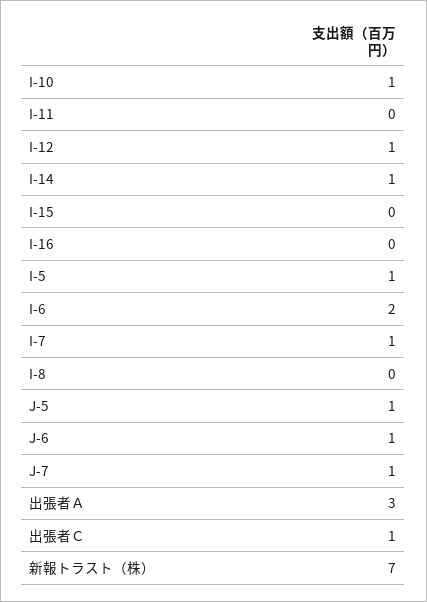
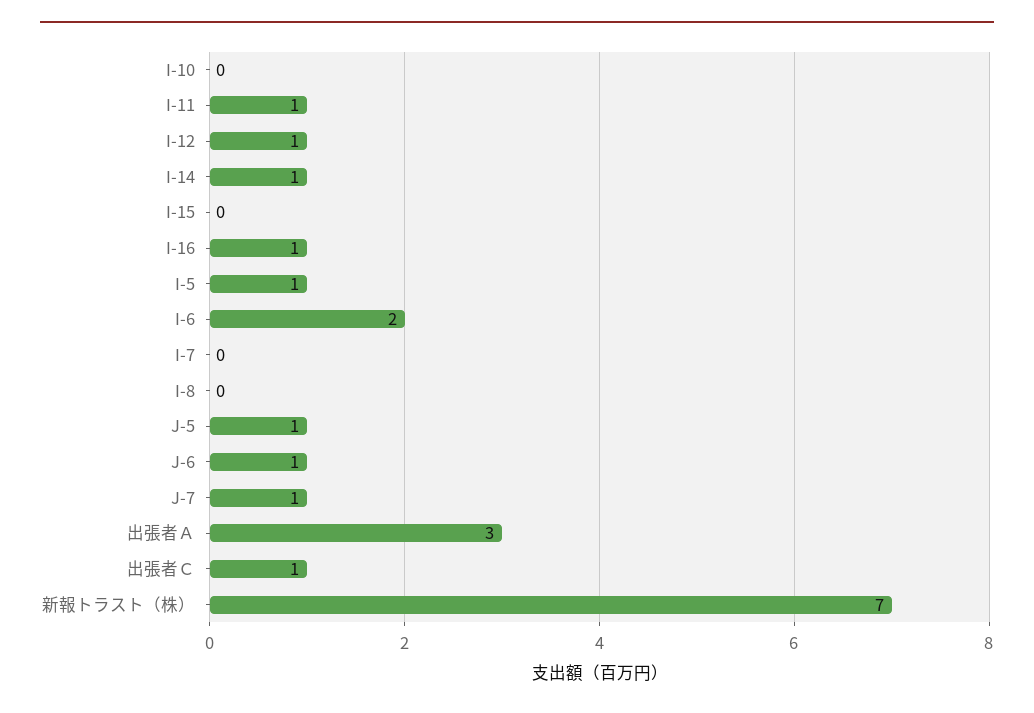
I-10: 1 -> 0
I-11: 0 -> 1
I-16: 0 -> 1
I-7: 1 -> 0

